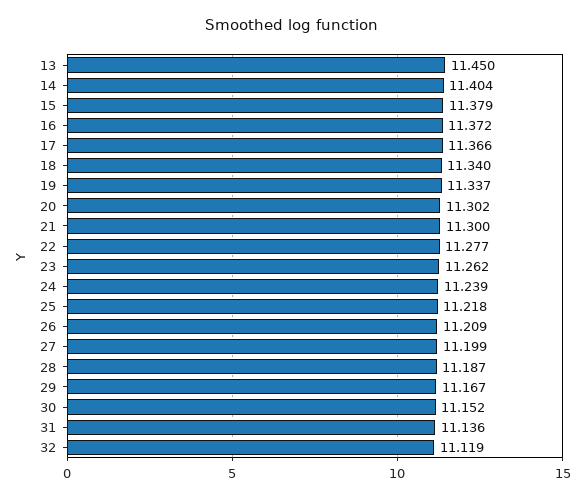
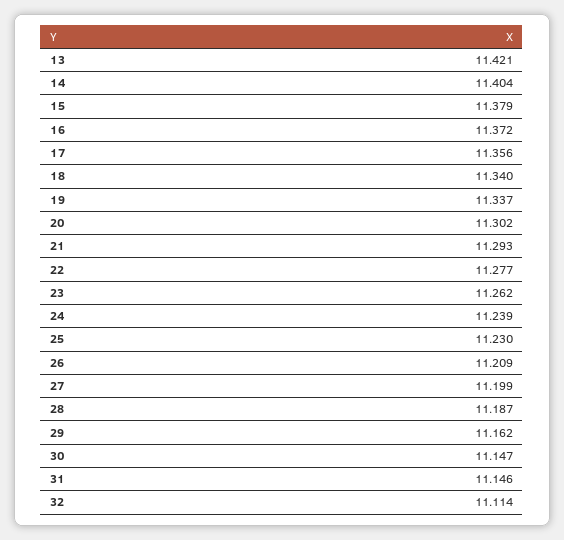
13: 11.45 -> 11.421
17: 11.366 -> 11.356
21: 11.3 -> 11.293
25: 11.218 -> 11.23
29: 11.167 -> 11.162
30: 11.152 -> 11.147
31: 11.136 -> 11.146
32: 11.119 -> 11.114

